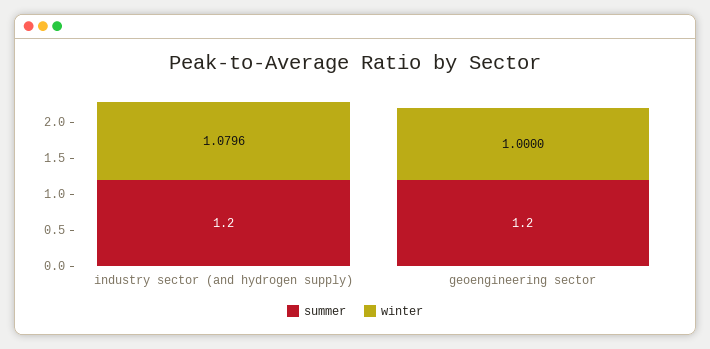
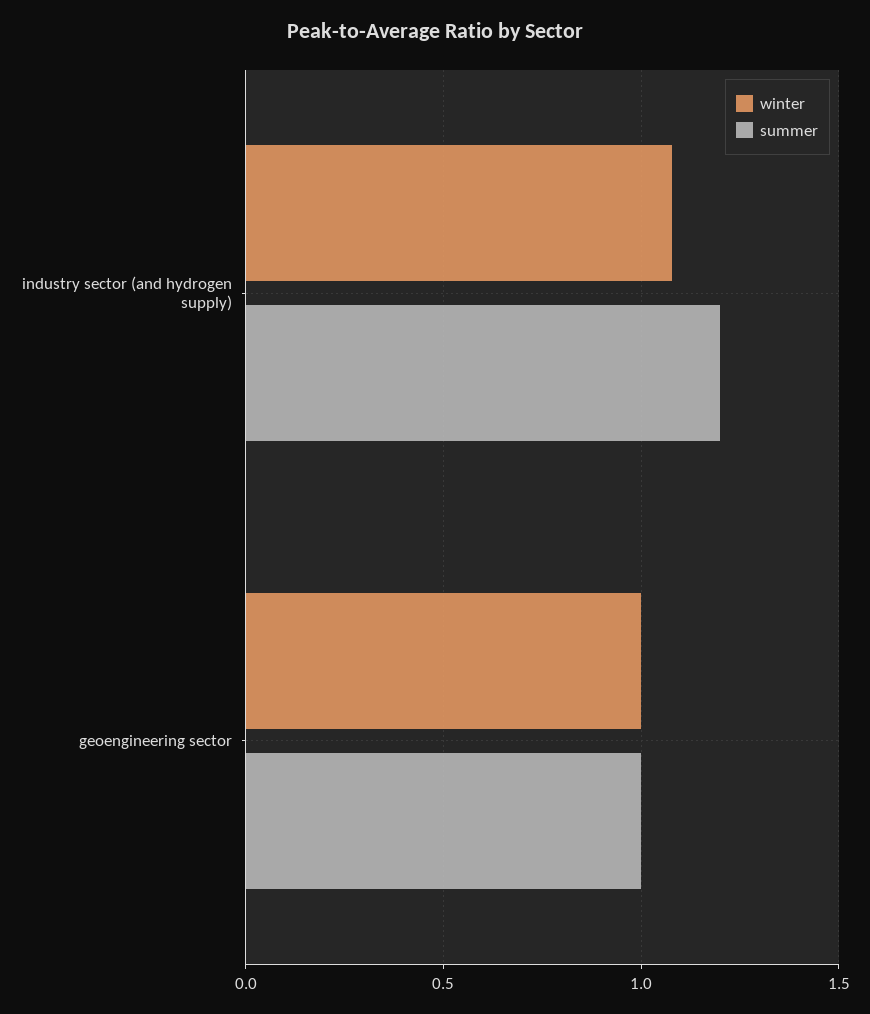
summer, geoengineering sector: 1.2 -> 1

